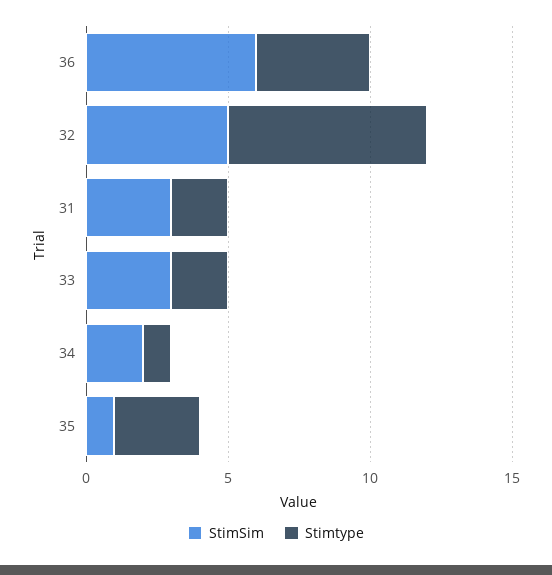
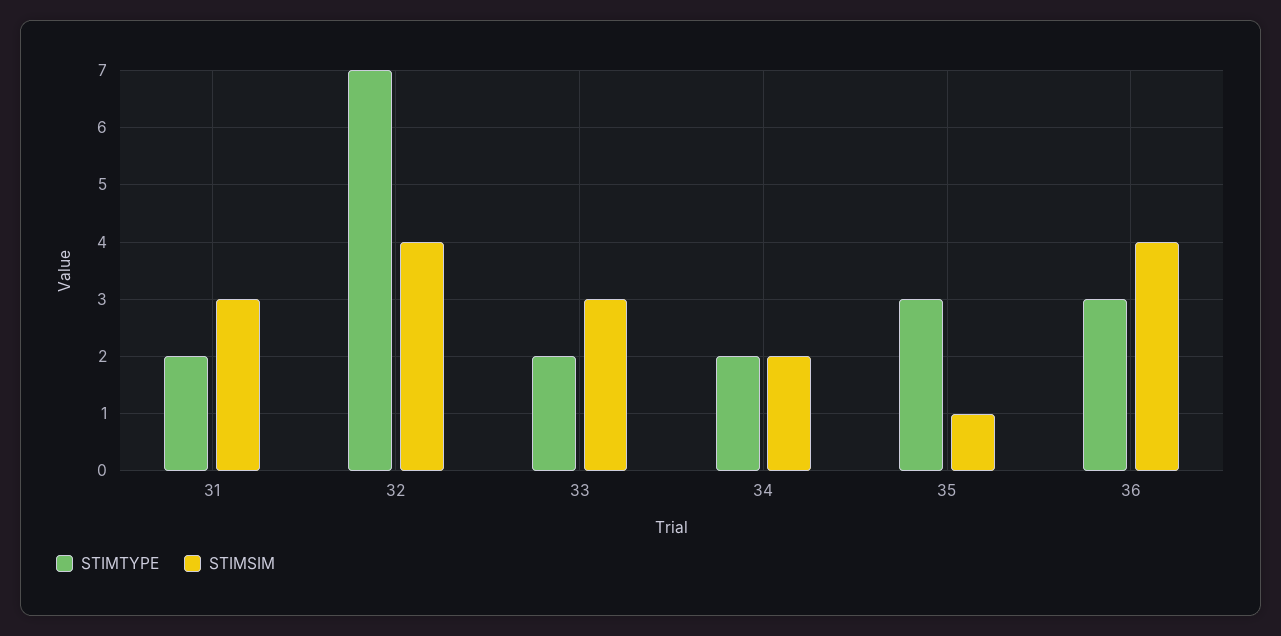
StimSim, 36: 6 -> 4
Stimtype, 36: 4 -> 3
StimSim, 32: 5 -> 4
Stimtype, 34: 1 -> 2

